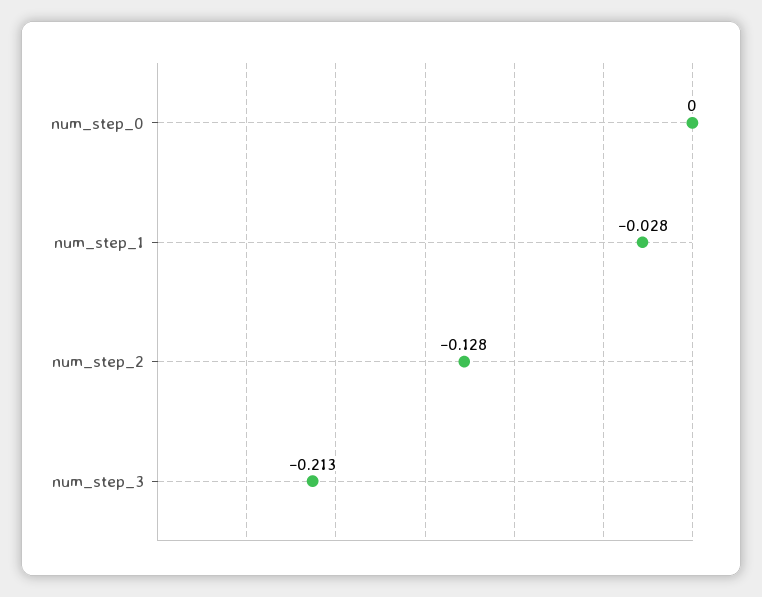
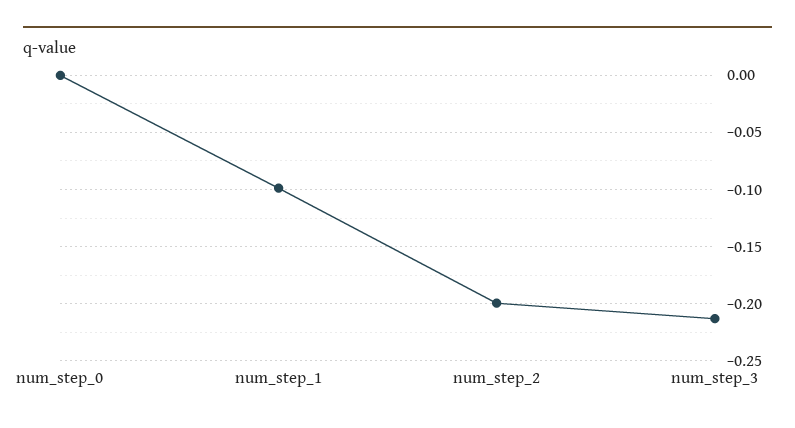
num_step_1: -0.028 -> -0.1
num_step_2: -0.128 -> -0.2

